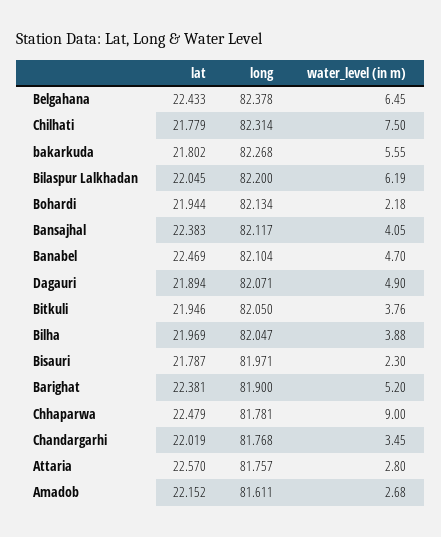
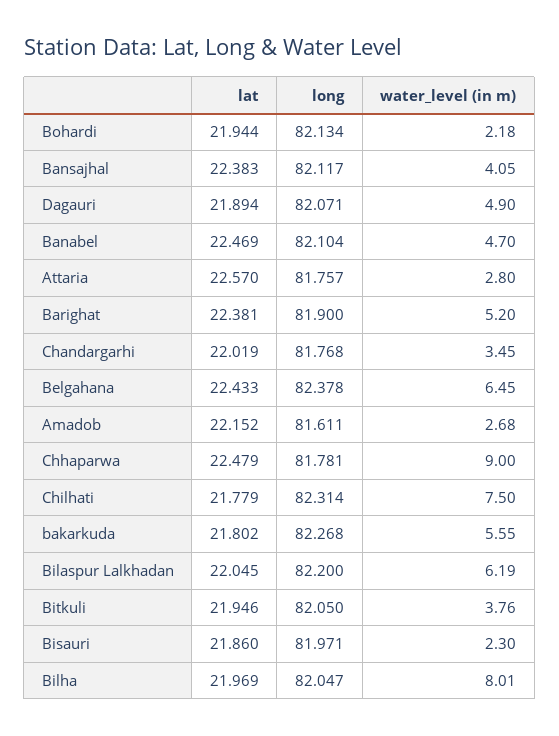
water_level (in m), Bilha: 3.88 -> 8.01
lat, Bisauri: 21.787 -> 21.86

